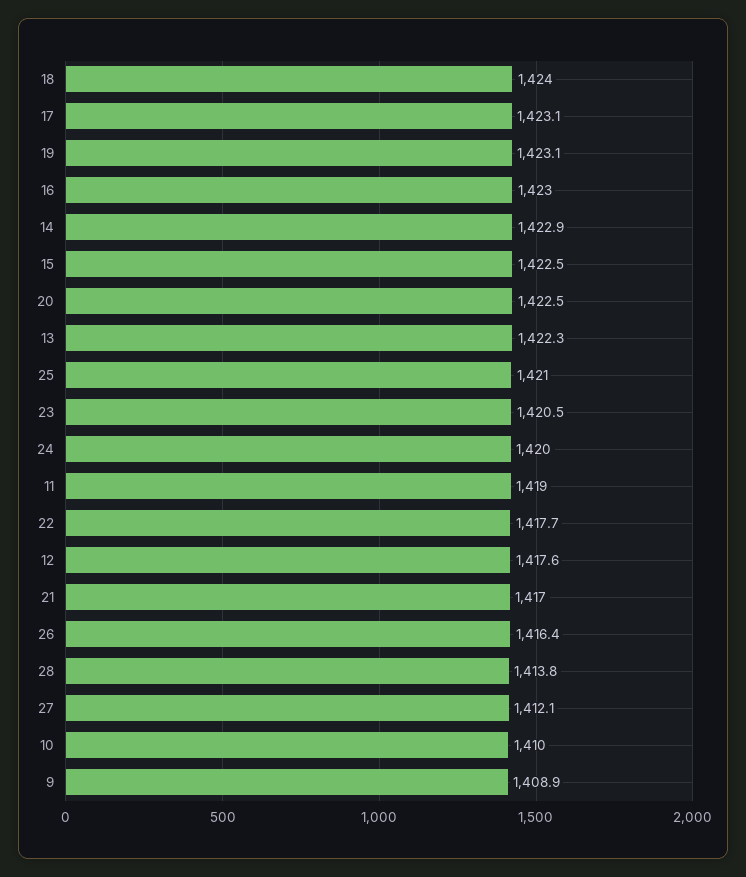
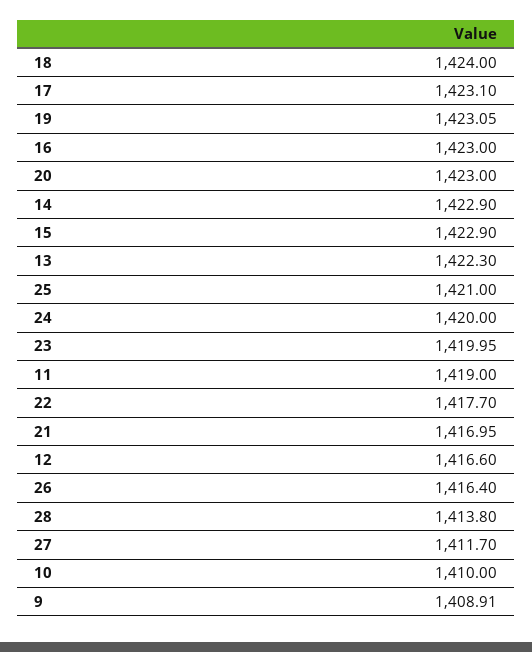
15: 1422.5 -> 1422.9
20: 1422.5 -> 1423
23: 1420.5 -> 1419.95
12: 1417.6 -> 1416.6
27: 1412.1 -> 1411.7

